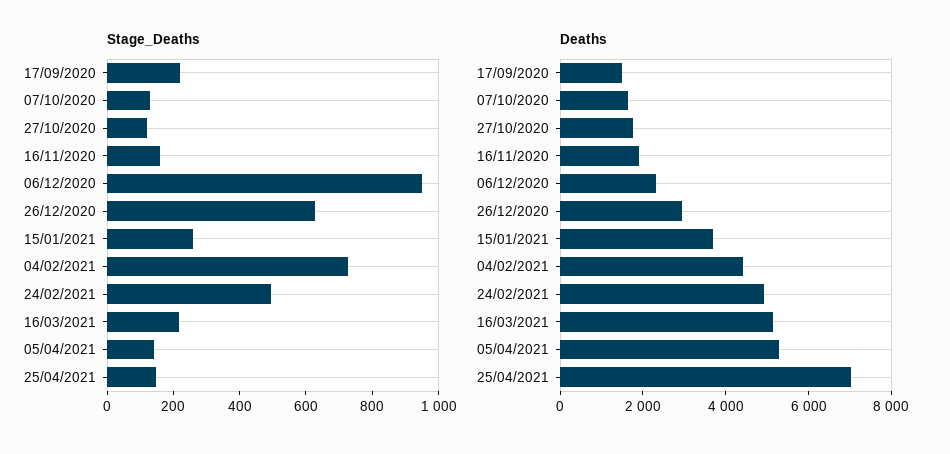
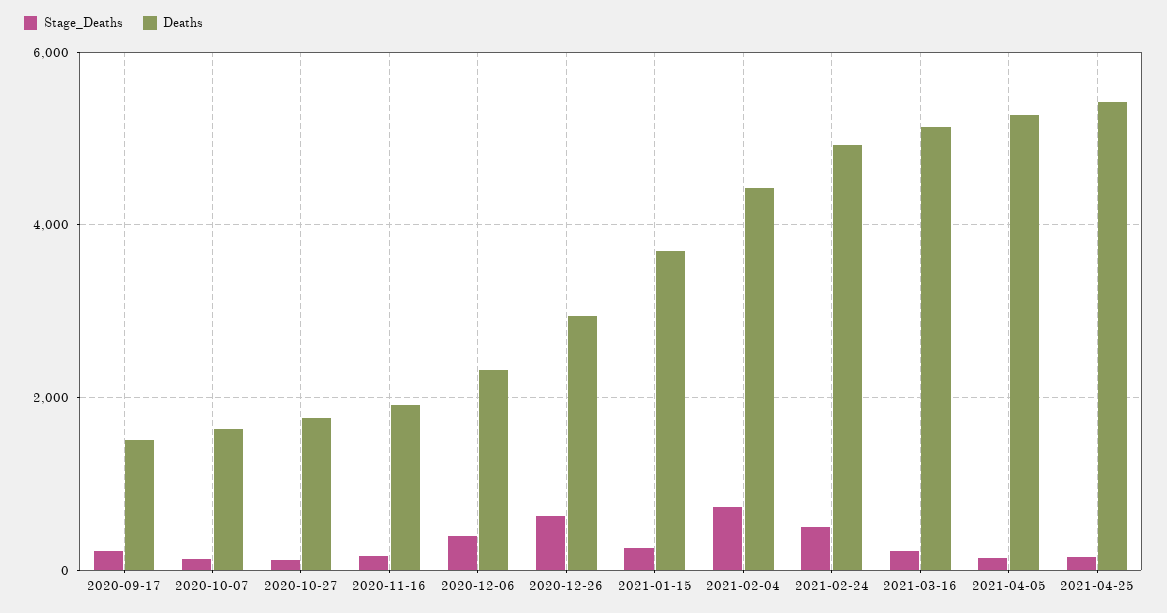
Stage_Deaths, 06/12/2020: 950 -> 400
Deaths, 25/04/2021: 7000 -> 5400

